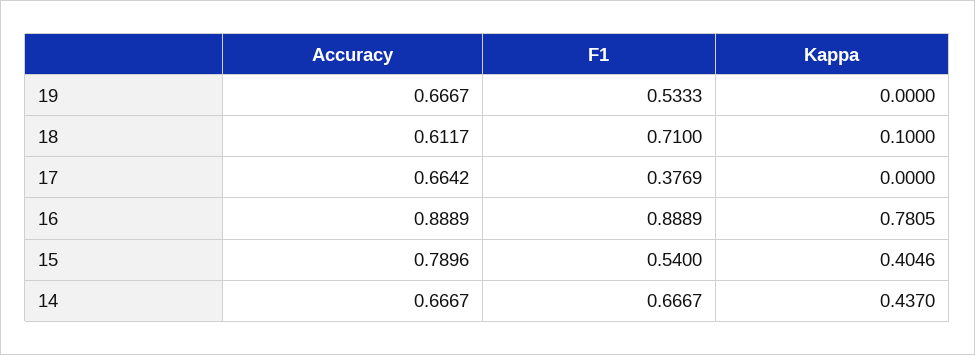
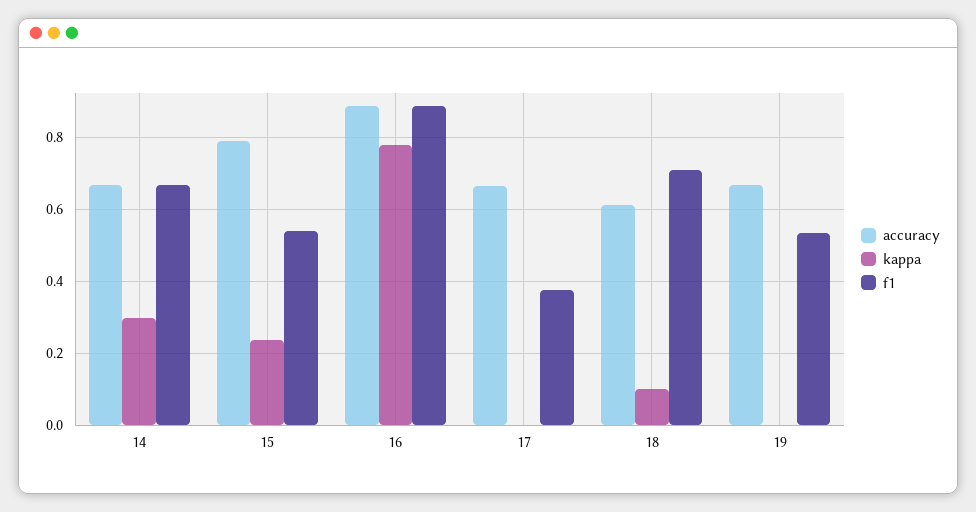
Kappa, 15: 0.4046 -> 0.24
Kappa, 14: 0.437 -> 0.3

